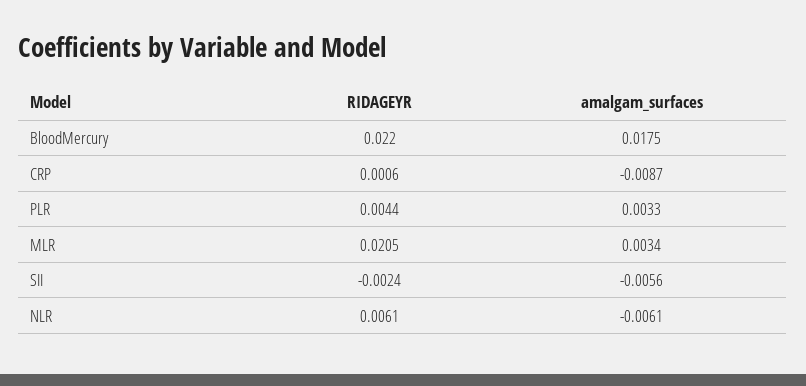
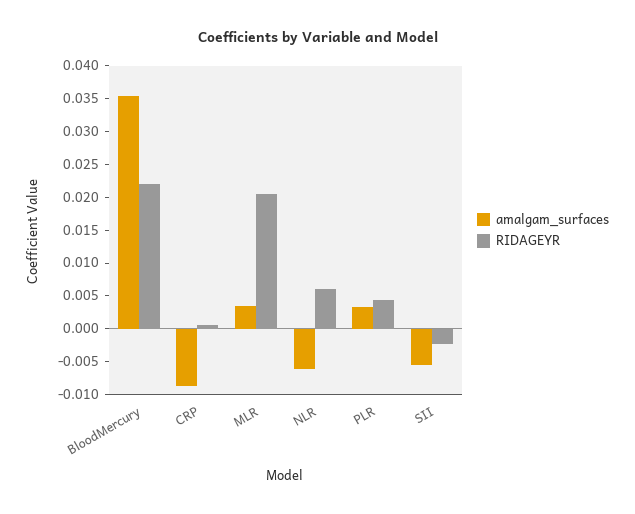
amalgam_surfaces, BloodMercury: 0.0175 -> 0.035

